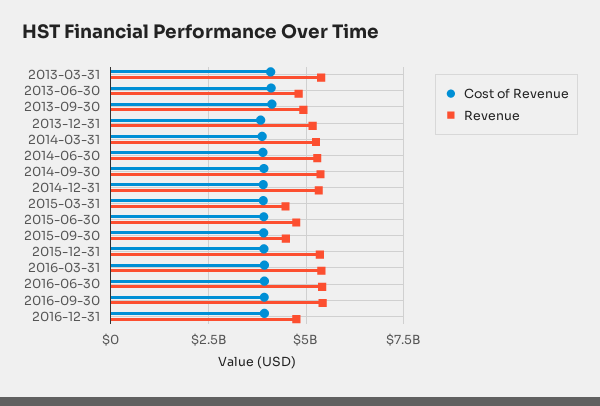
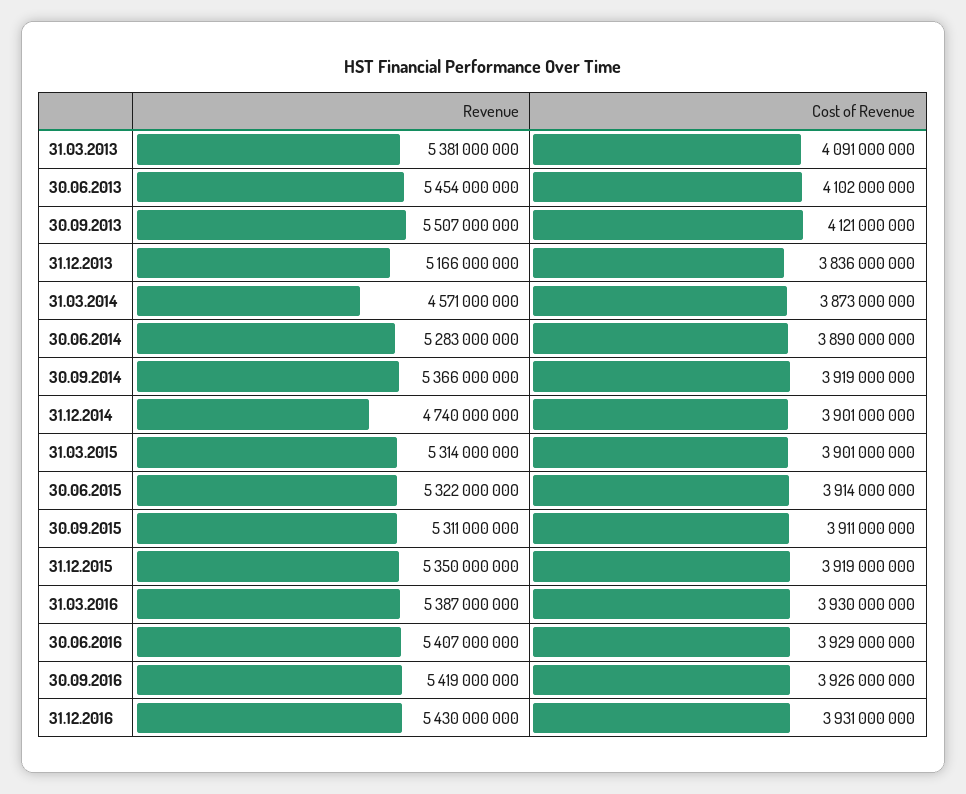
Revenue, 2013-06-30: 4750000000 -> 5454000000
Revenue, 2013-09-30: 5000000000 -> 5507000000
Revenue, 2014-03-31: 5250000000 -> 4571000000
Revenue, 2014-12-31: 5250000000 -> 4740000000
Revenue, 2015-03-31: 4500000000 -> 5314000000
Revenue, 2015-06-30: 4750000000 -> 5322000000
Revenue, 2015-09-30: 4500000000 -> 5311000000
Revenue, 2016-12-31: 4750000000 -> 5430000000

